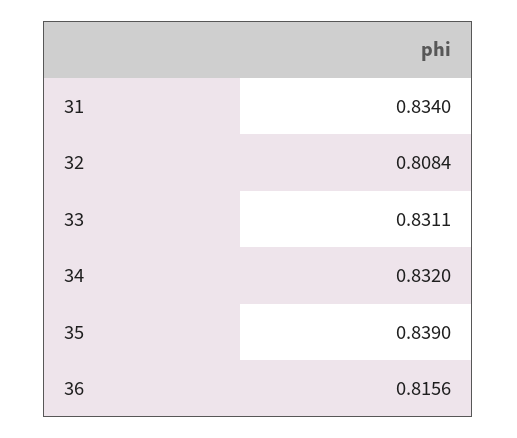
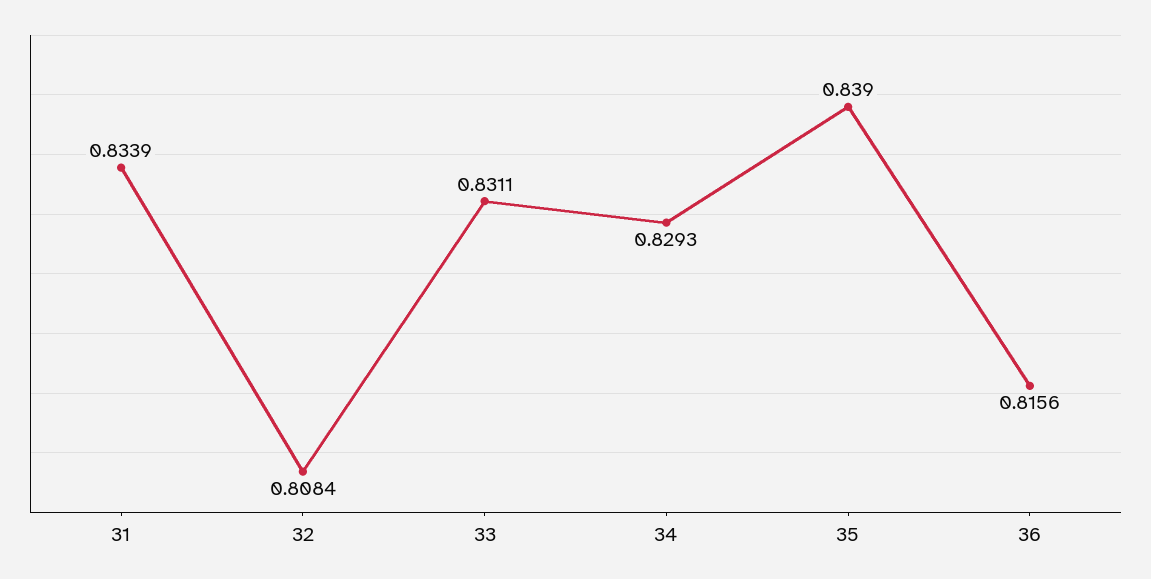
31: 0.834 -> 0.8339
34: 0.832 -> 0.8293

